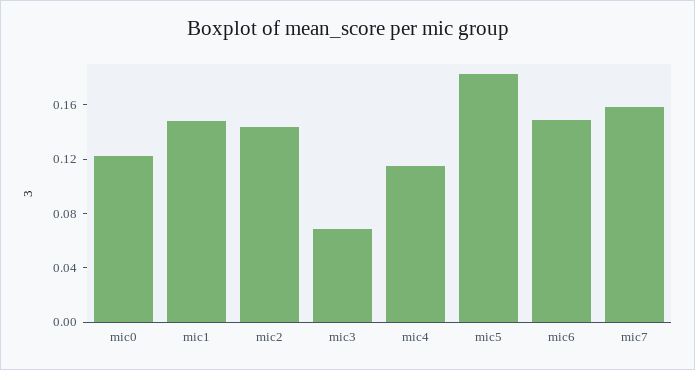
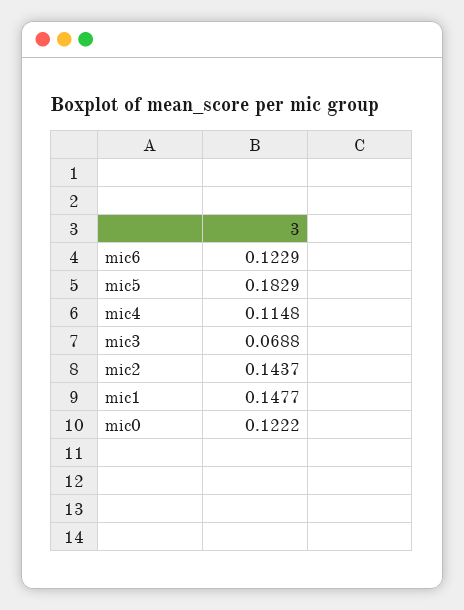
mic6: 0.15 -> 0.1229
mic7: 0.16 -> none

